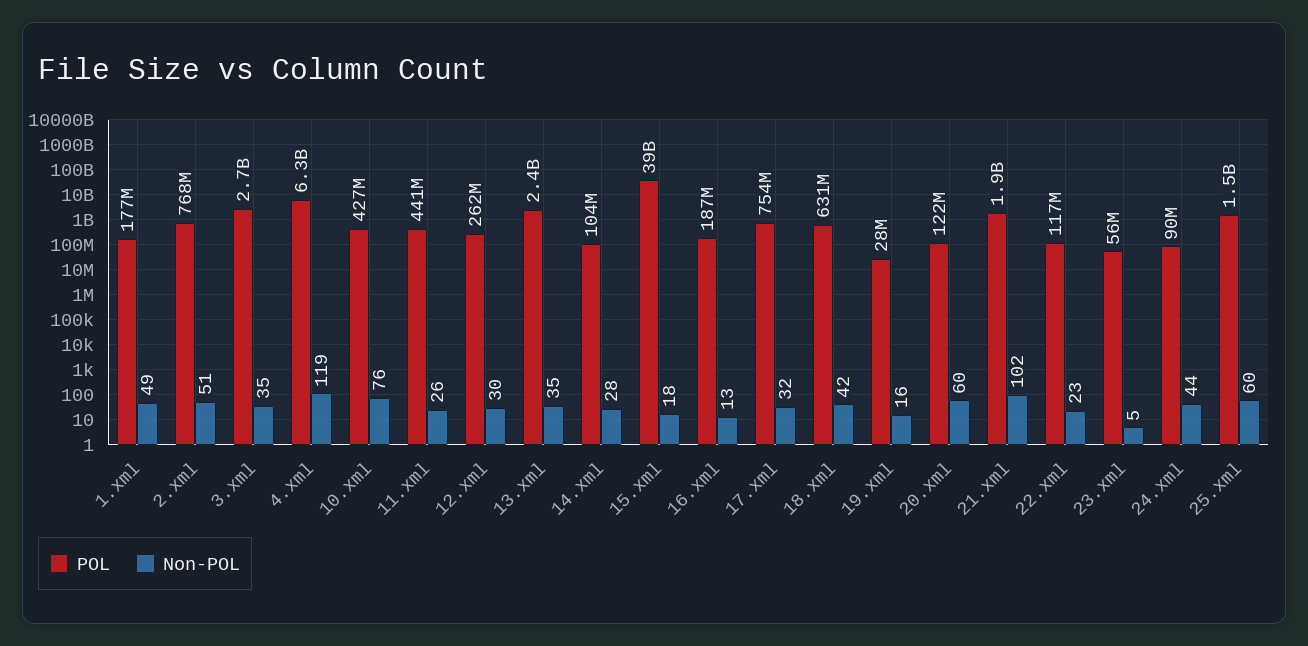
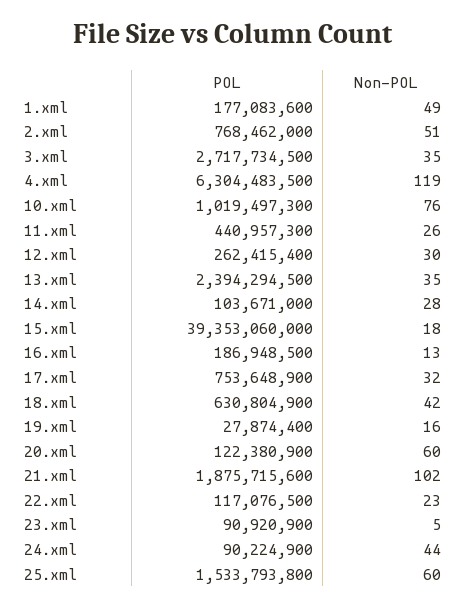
POL, 10.xml: 427000000 -> 1019497300
POL, 23.xml: 56000000 -> 90920900

